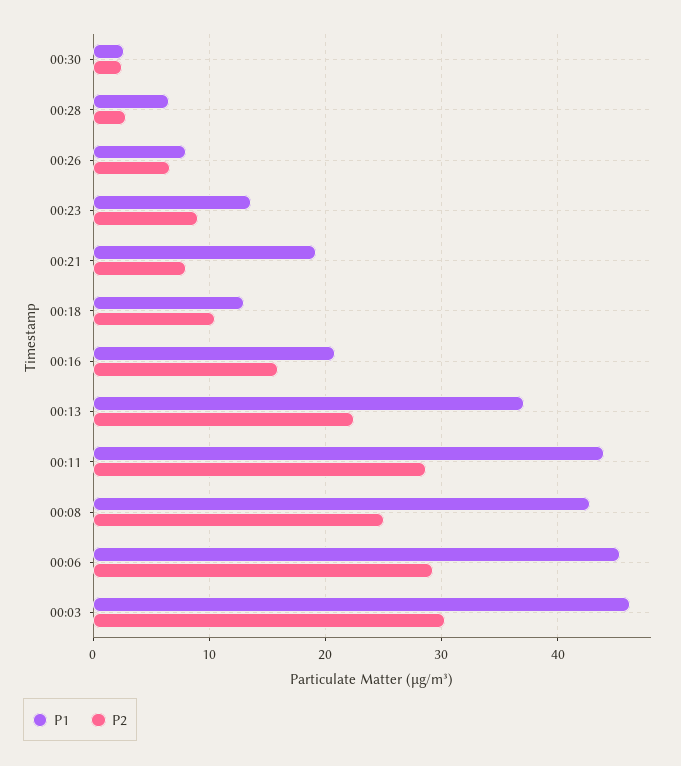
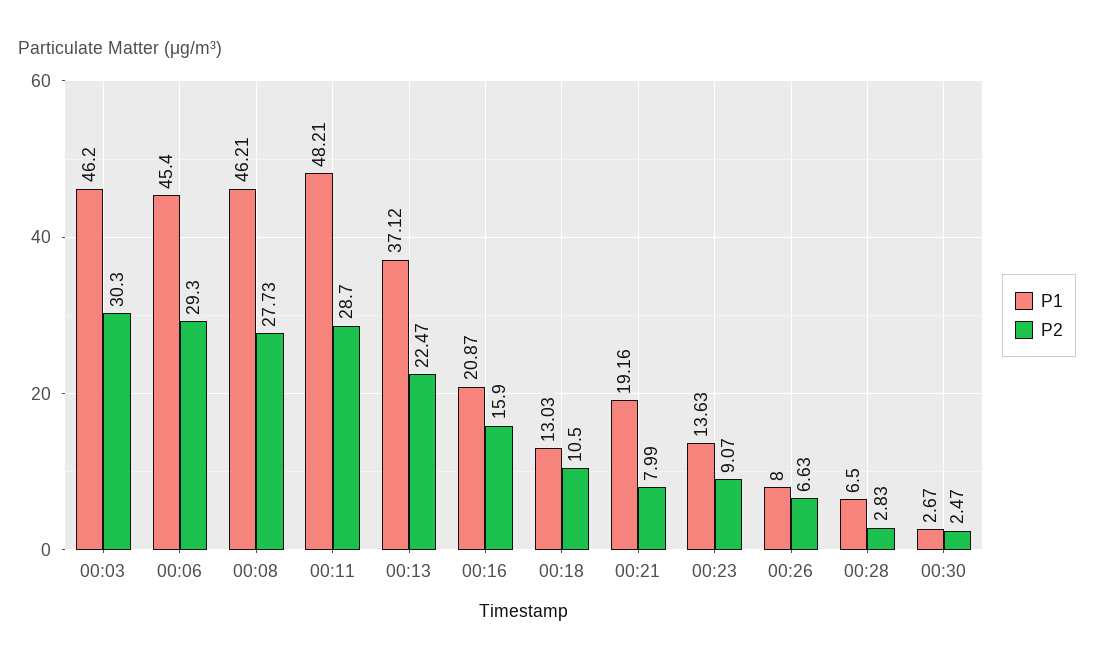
P1, 00:11: 44 -> 48.21
P1, 00:08: 43 -> 46.21
P2, 00:08: 25 -> 27.73

